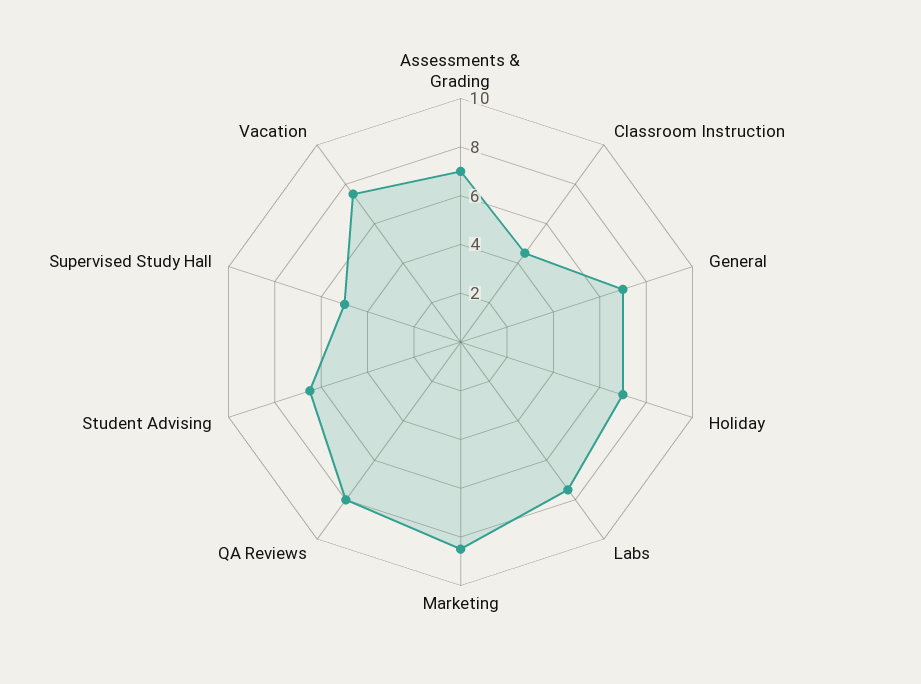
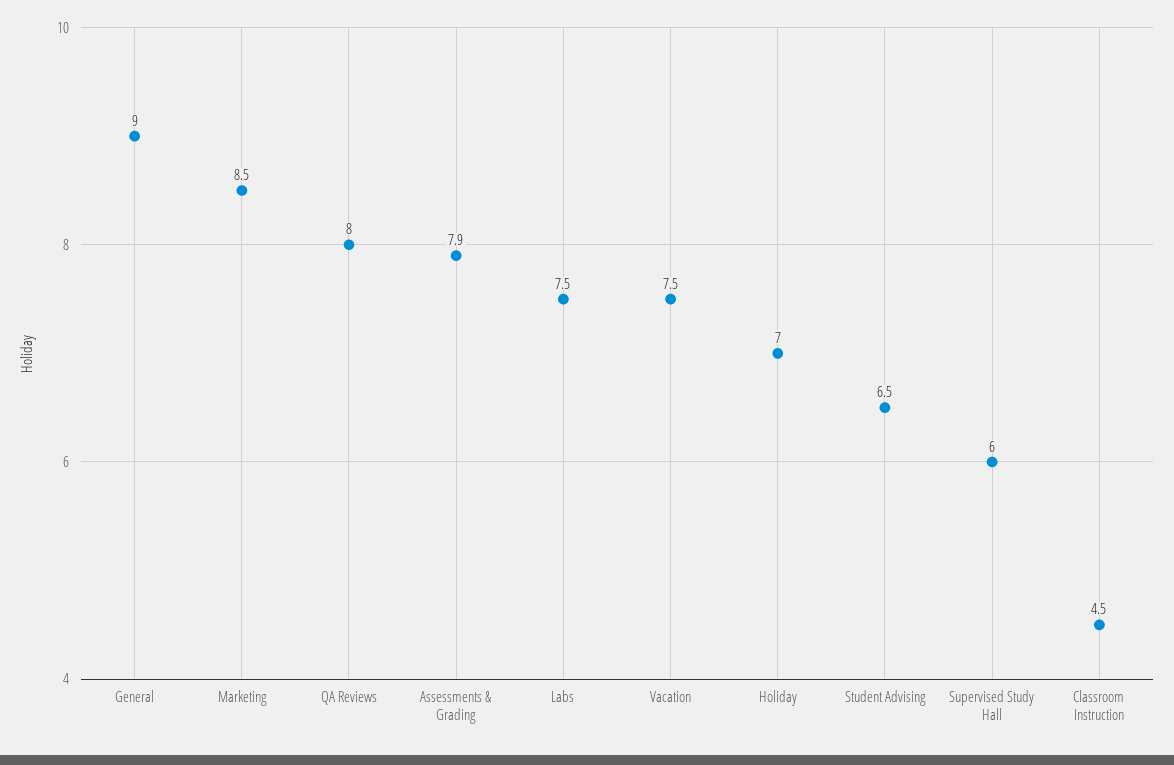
Assessments & Grading: 7 -> 7.9
General: 7 -> 9
Supervised Study Hall: 5 -> 6

